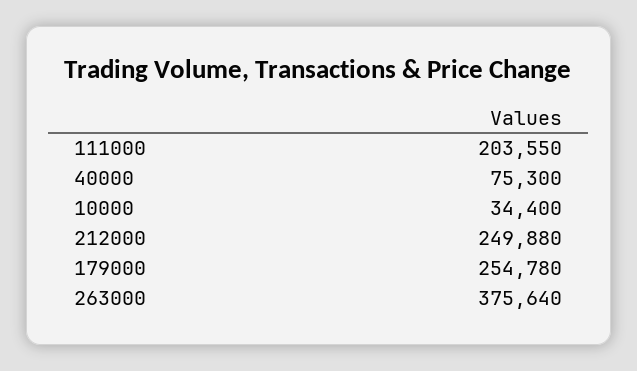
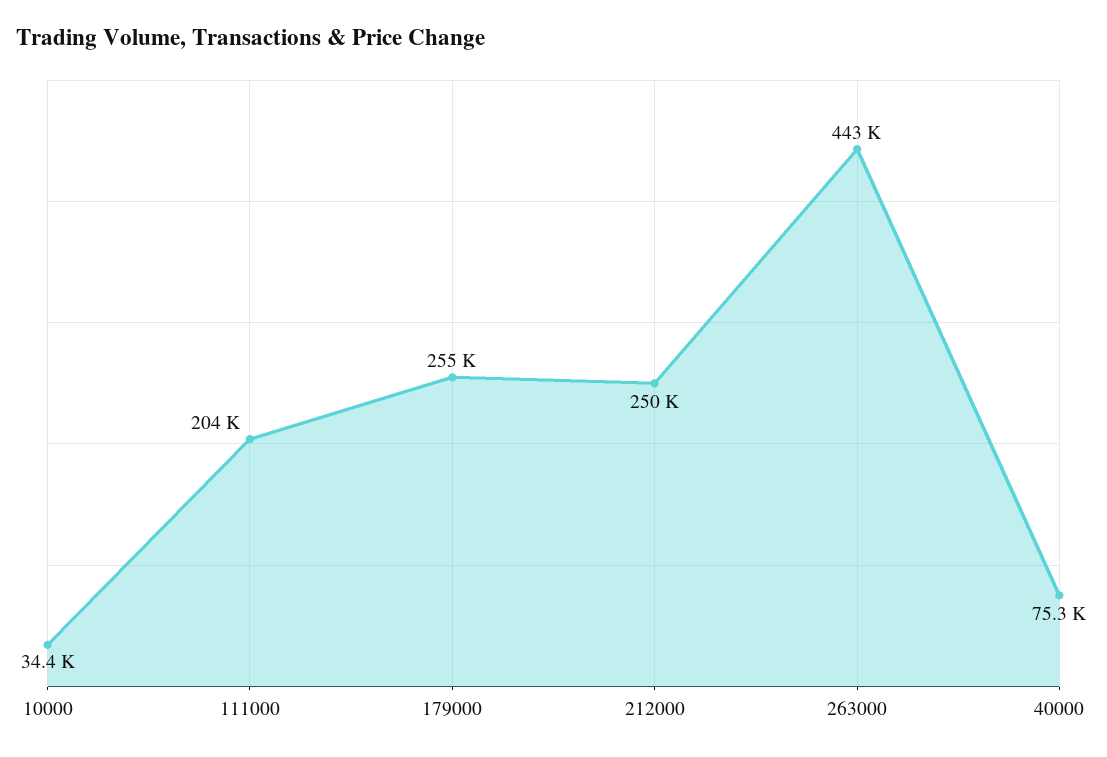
263000: 375640 -> 443000

